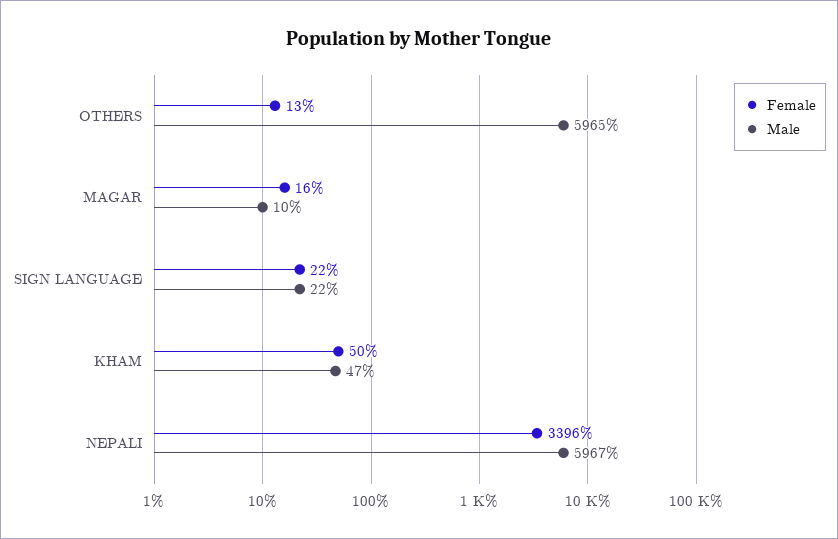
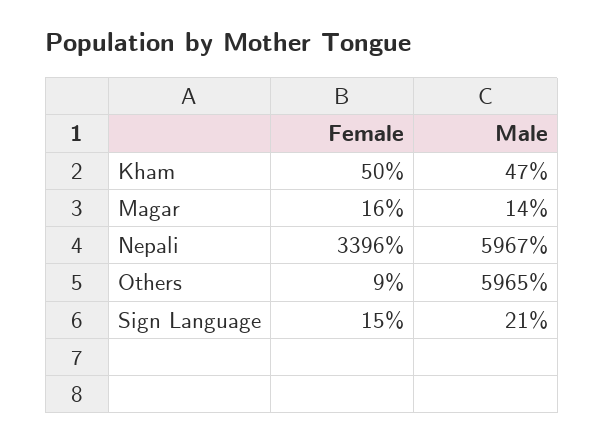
Female, OTHERS: 13 -> 9
Male, MAGAR: 10 -> 14
Female, SIGN LANGUAGE: 22 -> 15
Male, SIGN LANGUAGE: 22 -> 21

